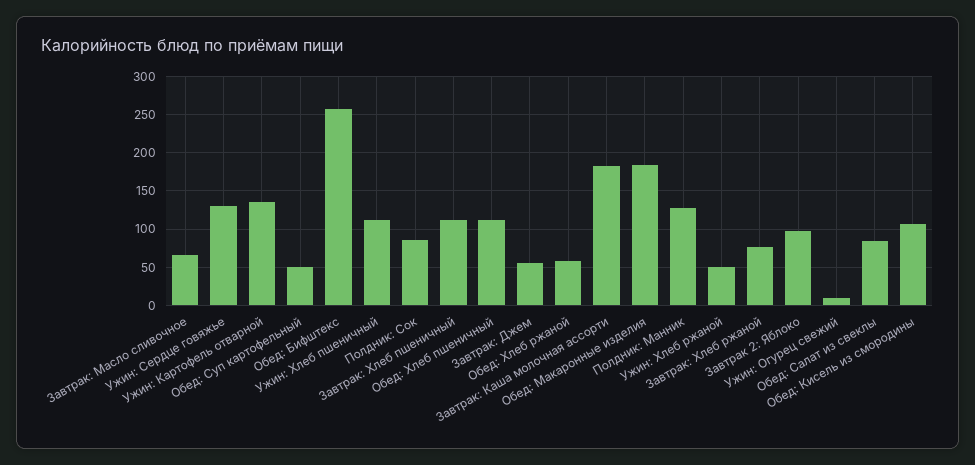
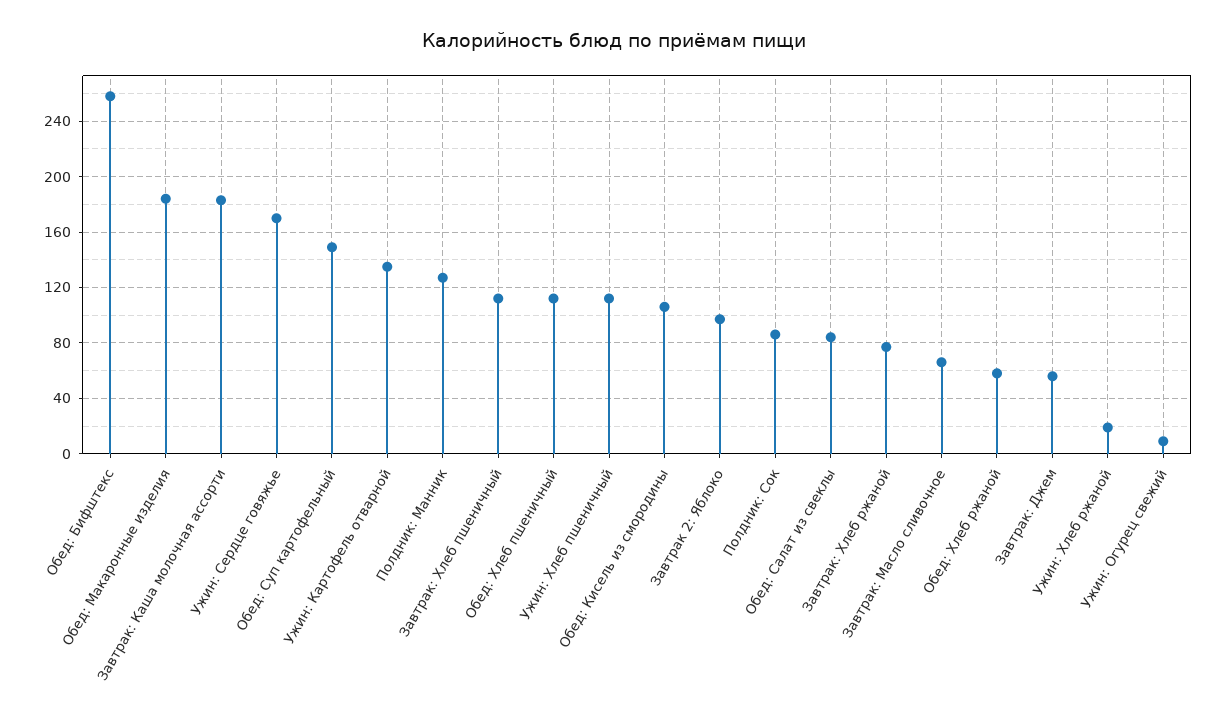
Ужин: Сердце говяжье: 130 -> 170
Обед: Суп картофельный: 50 -> 150
Ужин: Хлеб ржаной: 50 -> 20

